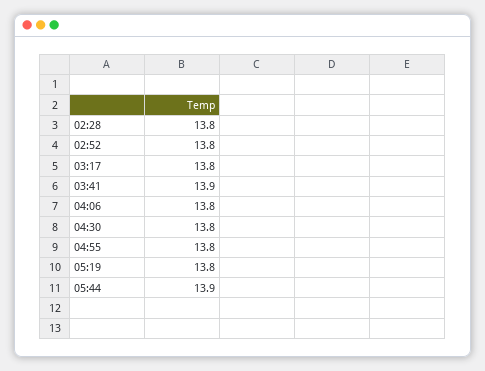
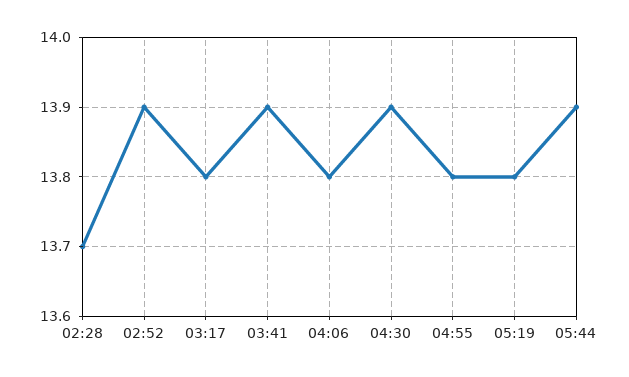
02:28: 13.8 -> 13.7
02:52: 13.8 -> 13.9
04:30: 13.8 -> 13.9

